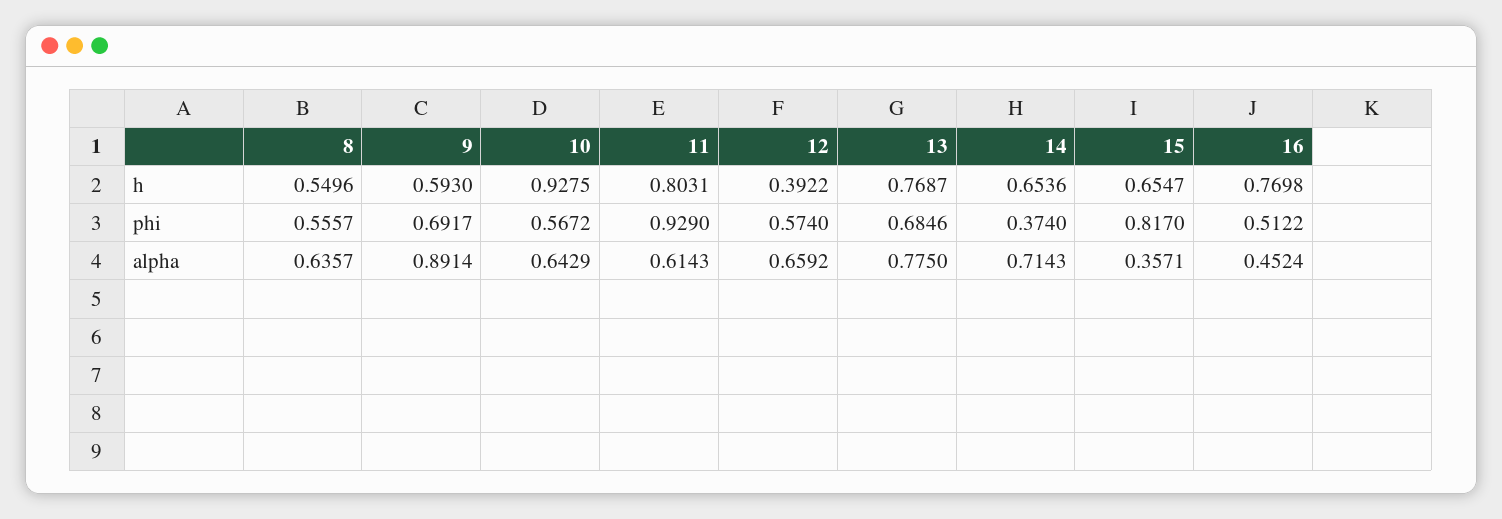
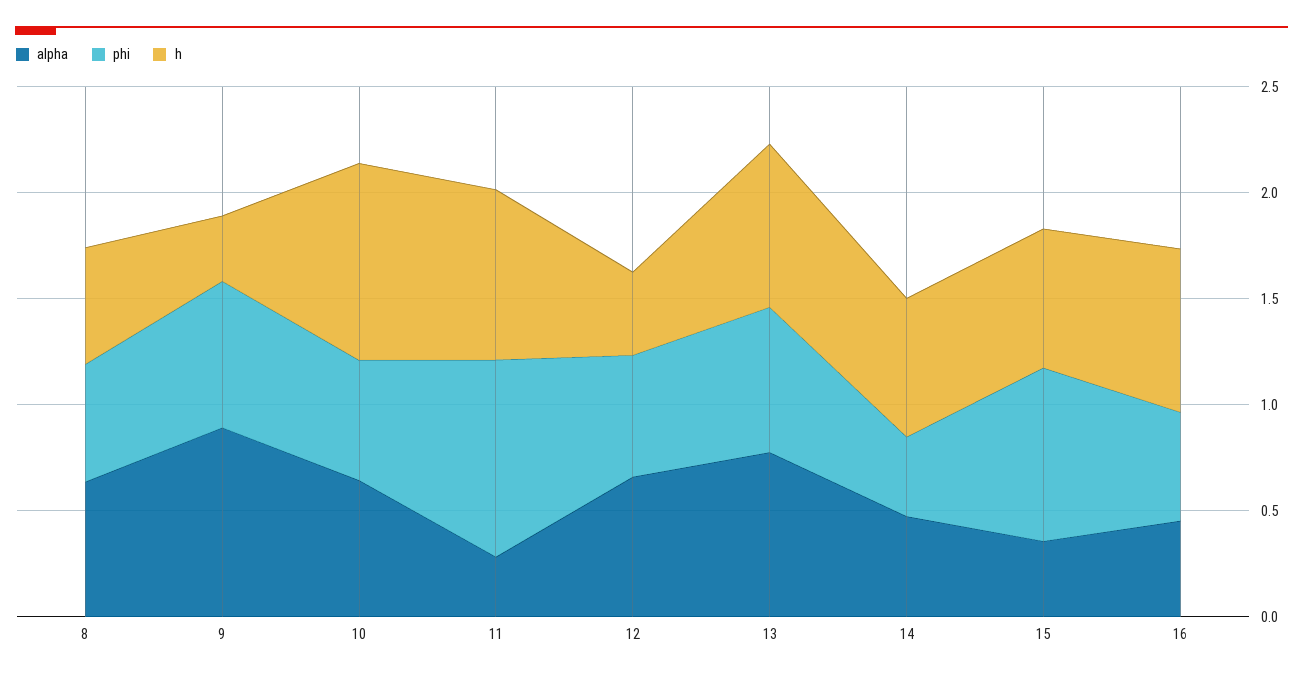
h, 9: 0.593 -> 0.3
alpha, 11: 0.6143 -> 0.3
alpha, 14: 0.7143 -> 0.5

